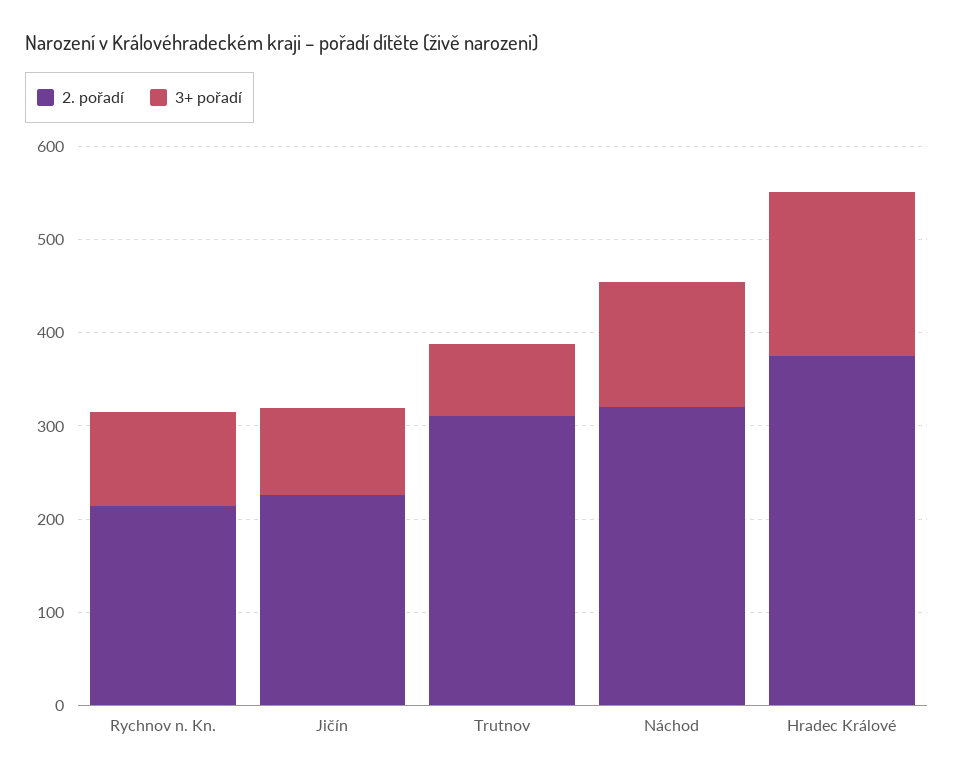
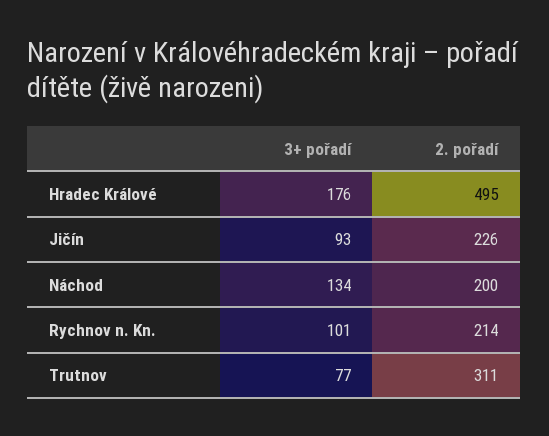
2. pořadí, Náchod: 320 -> 200
2. pořadí, Hradec Králové: 380 -> 495

